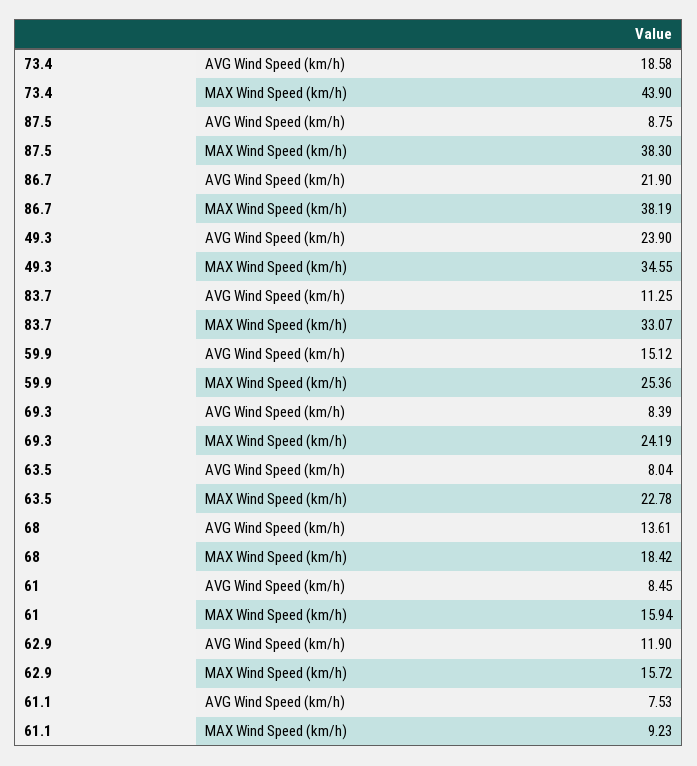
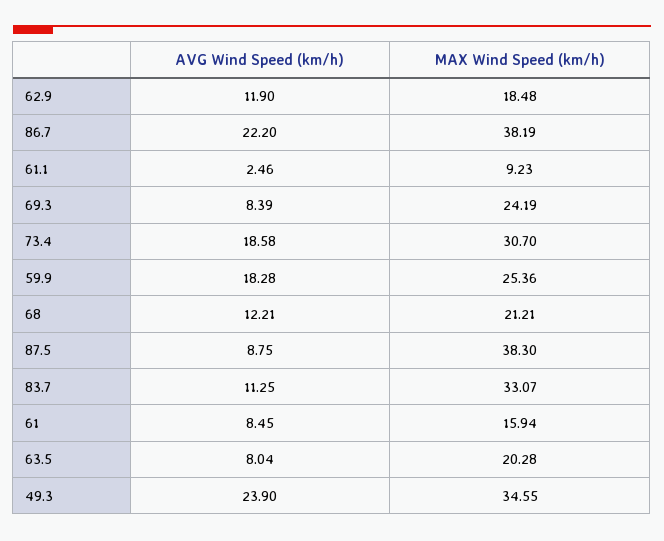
73.4, MAX Wind Speed (km/h): 43.9 -> 30.7
86.7, AVG Wind Speed (km/h): 21.9 -> 22.2
59.9, AVG Wind Speed (km/h): 15.12 -> 18.28
63.5, MAX Wind Speed (km/h): 22.78 -> 20.28
68, AVG Wind Speed (km/h): 13.61 -> 12.21
68, MAX Wind Speed (km/h): 18.42 -> 21.21
62.9, MAX Wind Speed (km/h): 15.72 -> 18.48
61.1, AVG Wind Speed (km/h): 7.53 -> 2.46

